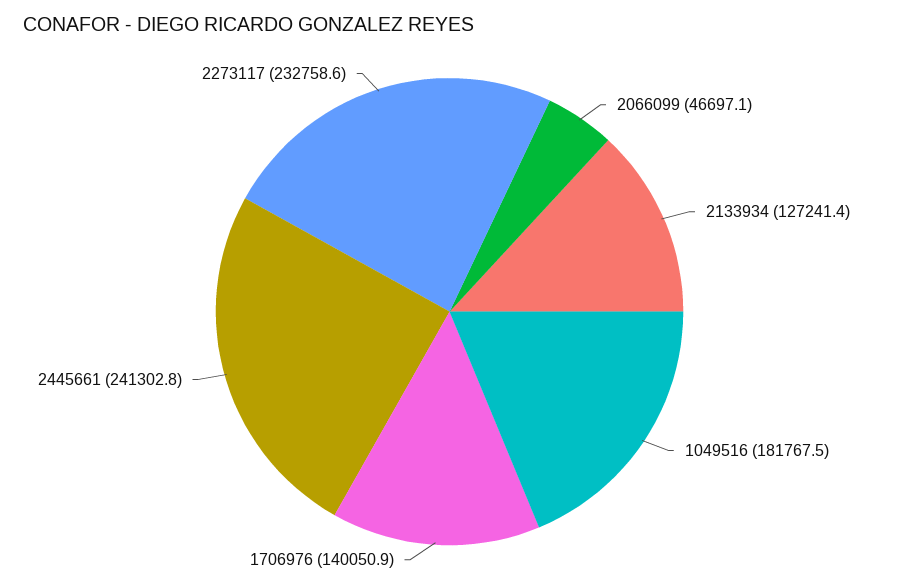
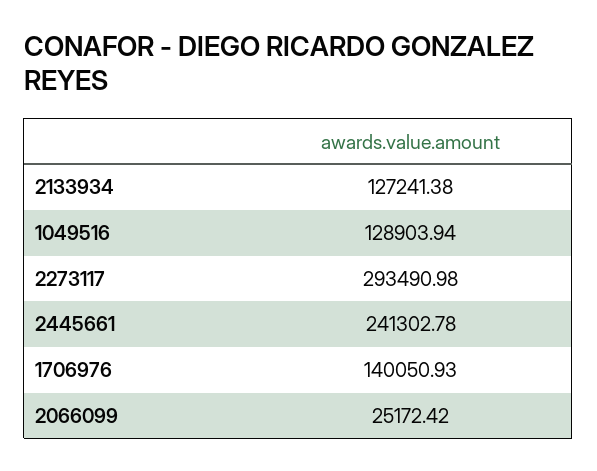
2066099: 46697.1 -> 25172.42
1049516: 181767.5 -> 128903.94
2273117: 232758.6 -> 293490.98

